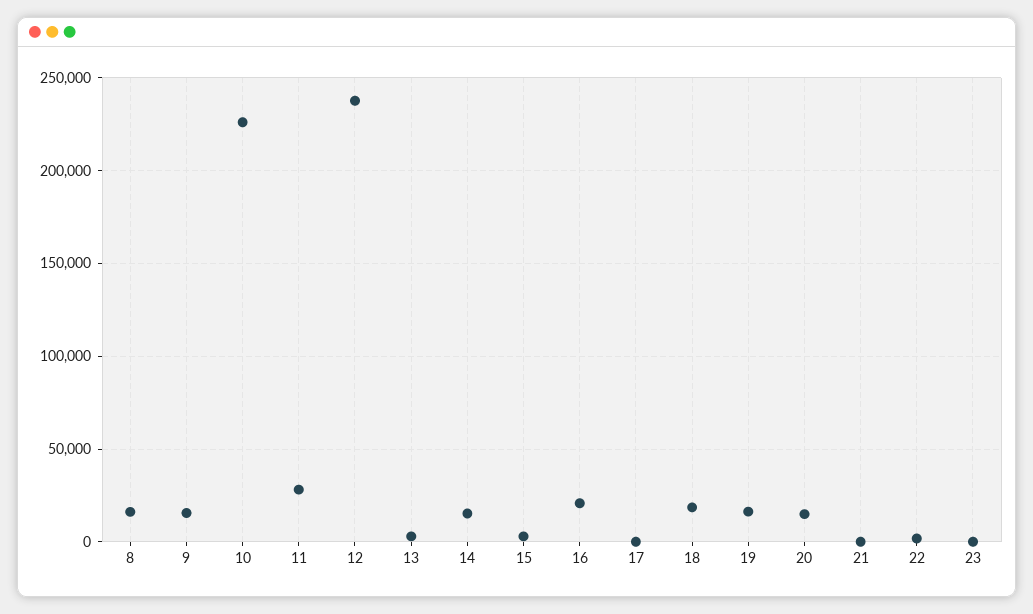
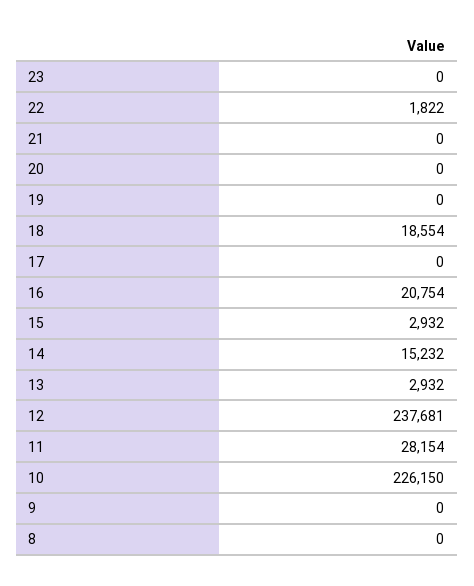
8: 15000 -> 0
9: 15000 -> 0
19: 15000 -> 0
20: 15000 -> 0

